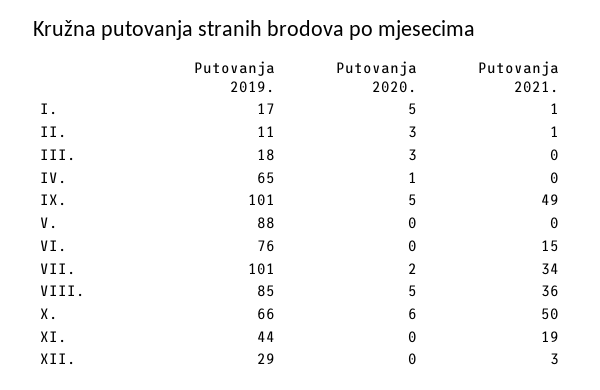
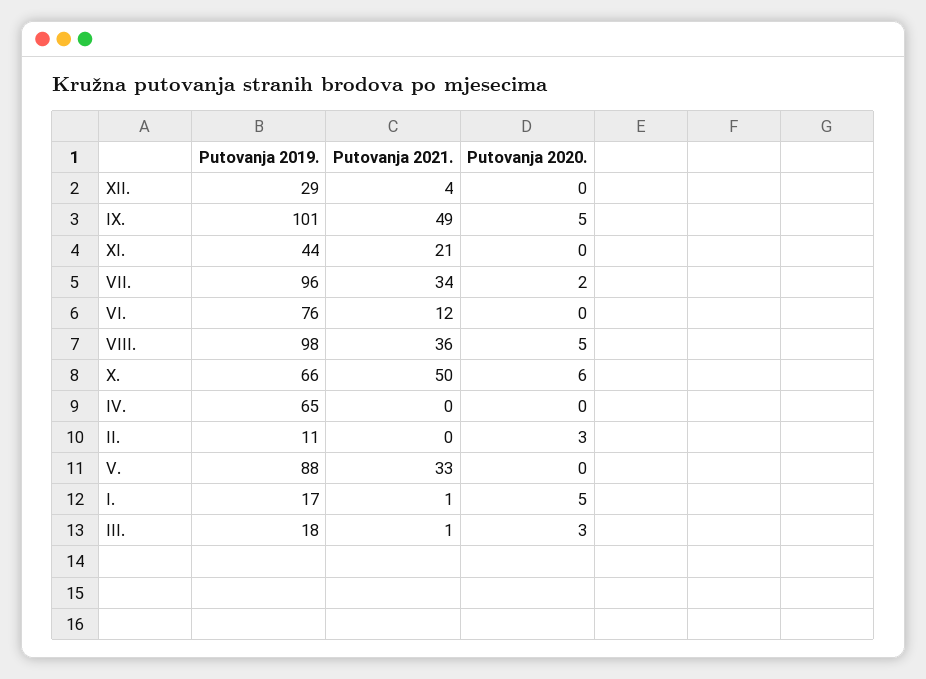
Putovanja 2021., II.: 1 -> 0
Putovanja 2021., III.: 0 -> 1
Putovanja 2020., IV.: 1 -> 0
Putovanja 2021., V.: 0 -> 33
Putovanja 2021., VI.: 15 -> 12
Putovanja 2019., VII.: 101 -> 96
Putovanja 2019., VIII.: 85 -> 98
Putovanja 2021., XI.: 19 -> 21
Putovanja 2021., XII.: 3 -> 4

